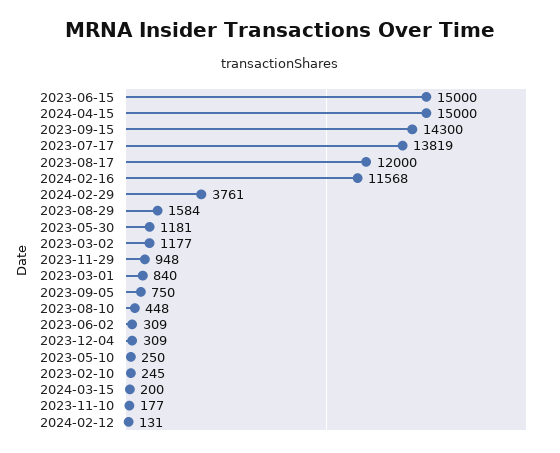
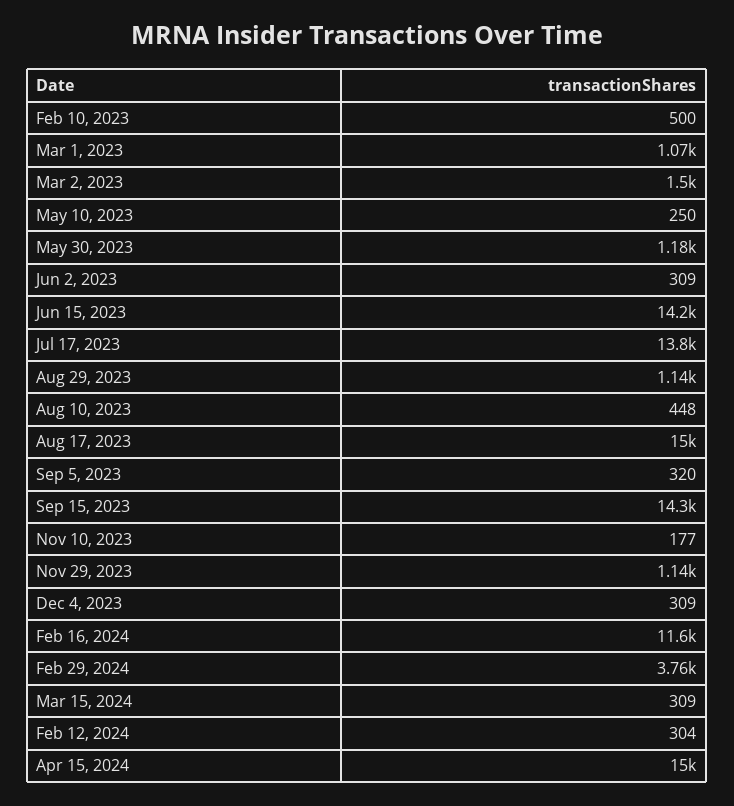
2023-06-15: 15000 -> 14200
2023-08-17: 12000 -> 15000
2023-08-29: 1584 -> 1140
2023-03-02: 1177 -> 1500
2023-11-29: 948 -> 1140
2023-03-01: 840 -> 1070
2023-09-05: 750 -> 320
2023-02-10: 245 -> 500
2024-03-15: 200 -> 309
2024-02-12: 131 -> 304

